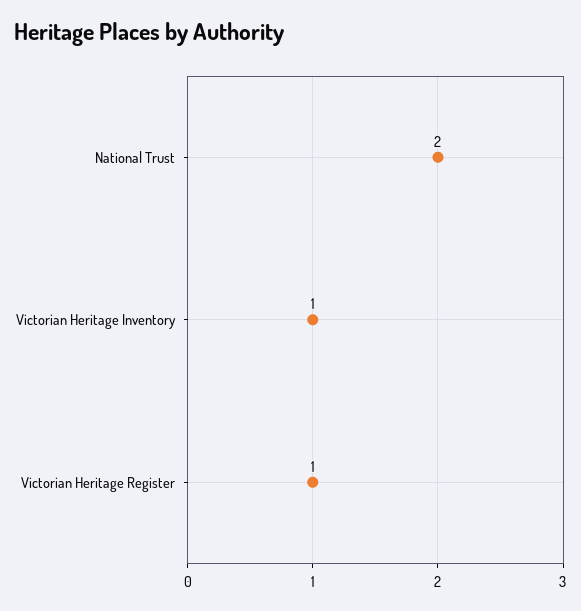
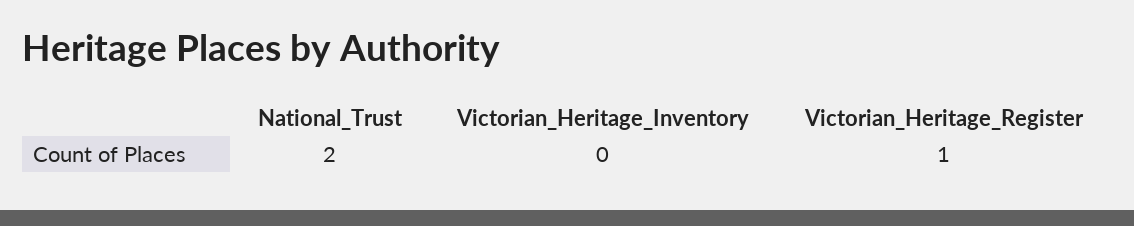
Victorian Heritage Inventory: 1 -> 0

